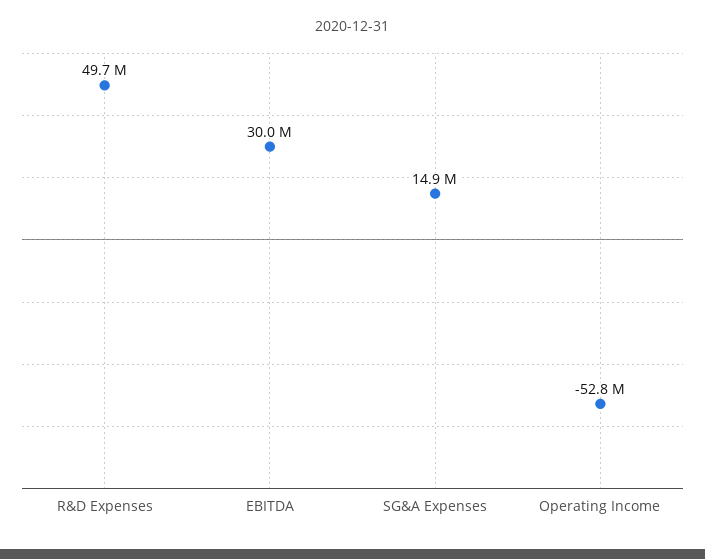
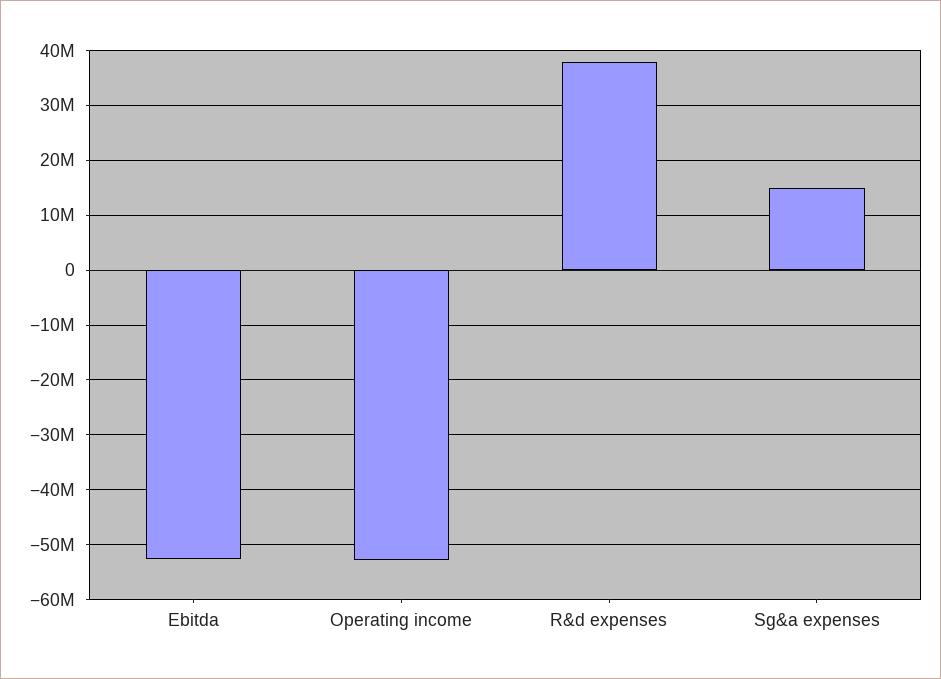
R&D Expenses: 49700000 -> 38000000
EBITDA: 30000000 -> -52000000

